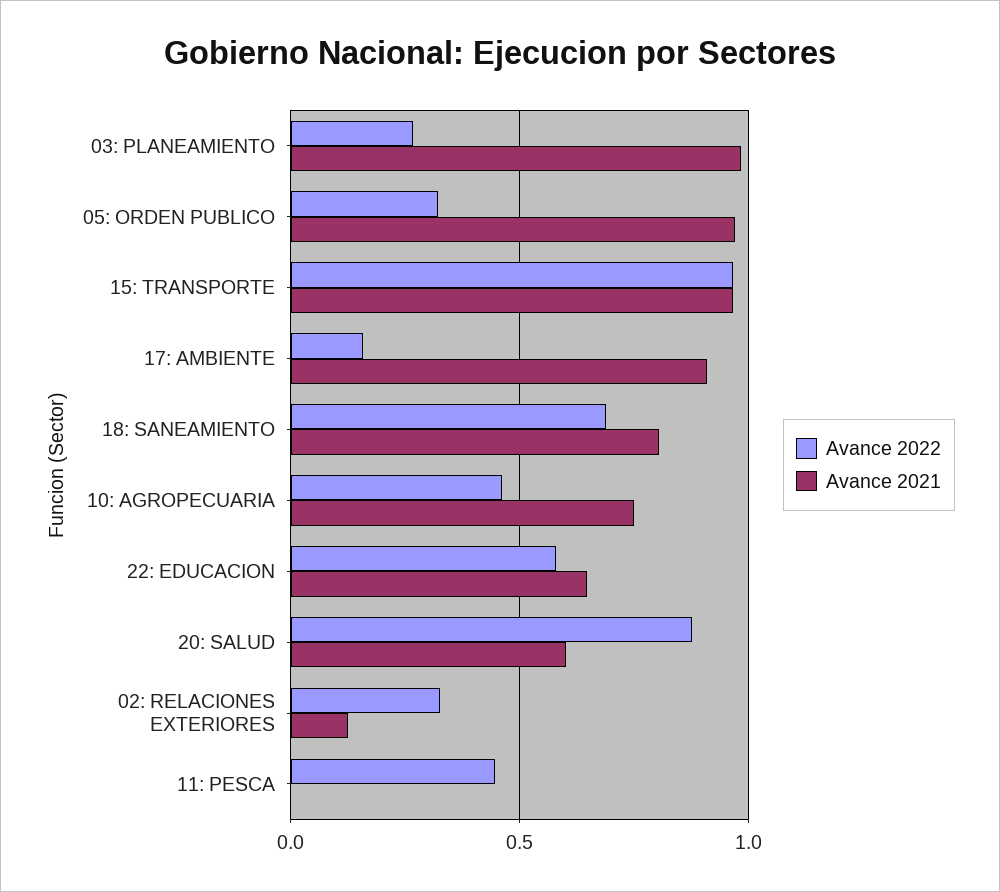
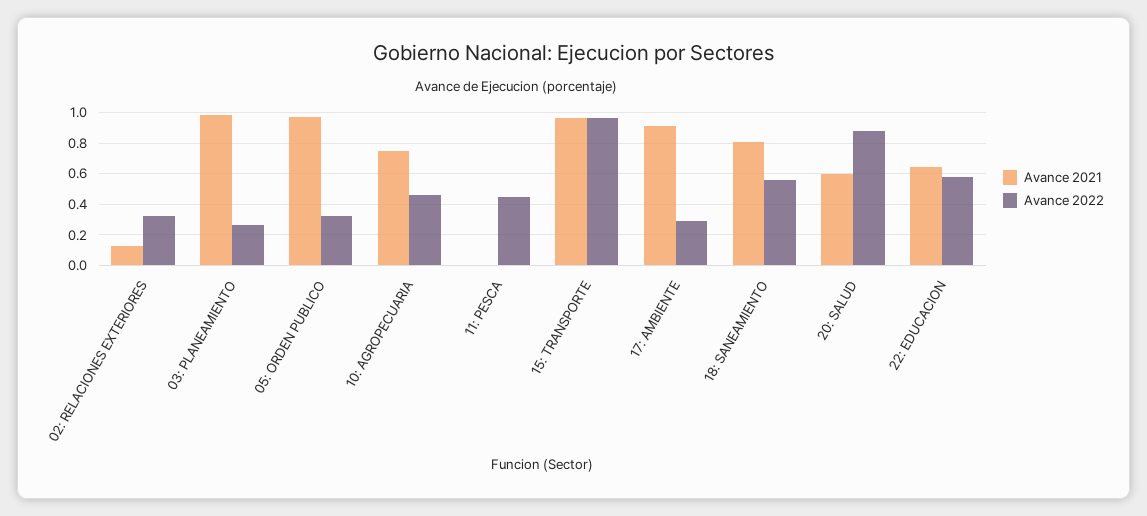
Avance 2022, 17: AMBIENTE: 0.15 -> 0.3
Avance 2022, 18: SANEAMIENTO: 0.7 -> 0.55

